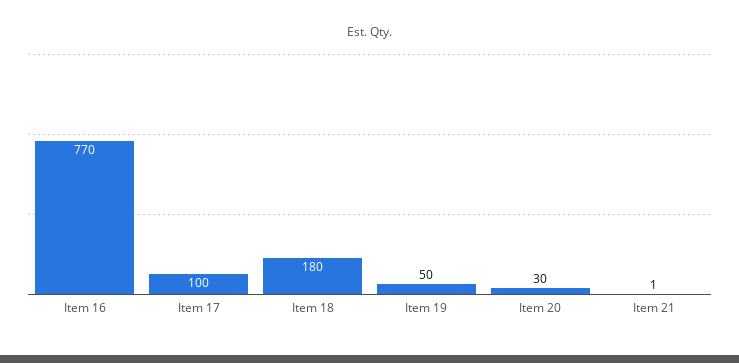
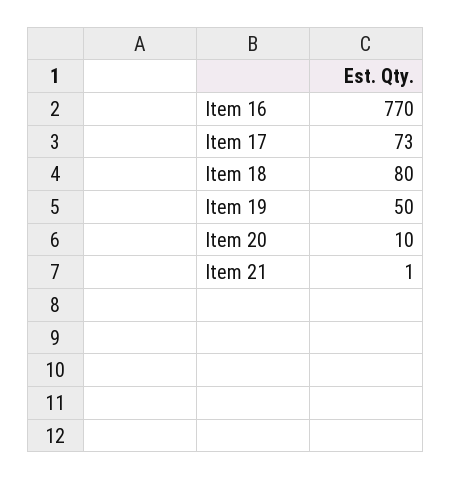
Item 17: 100 -> 73
Item 18: 180 -> 80
Item 20: 30 -> 10

